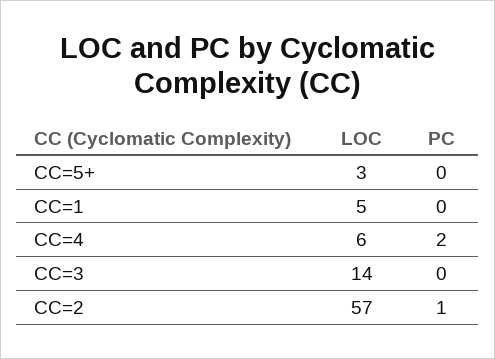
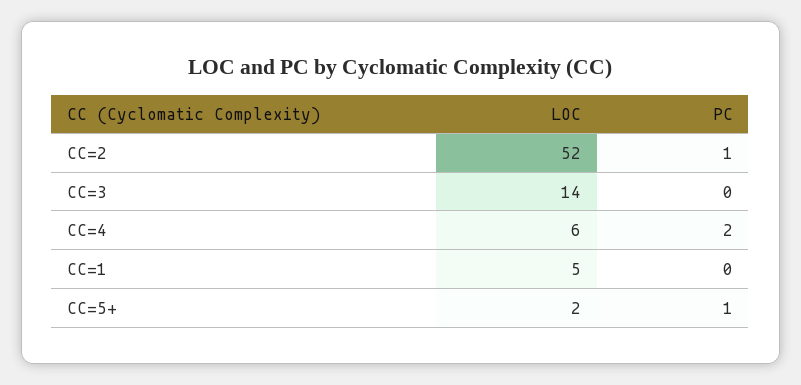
LOC, CC=5+: 3 -> 2
PC, CC=5+: 0 -> 1
LOC, CC=2: 57 -> 52

